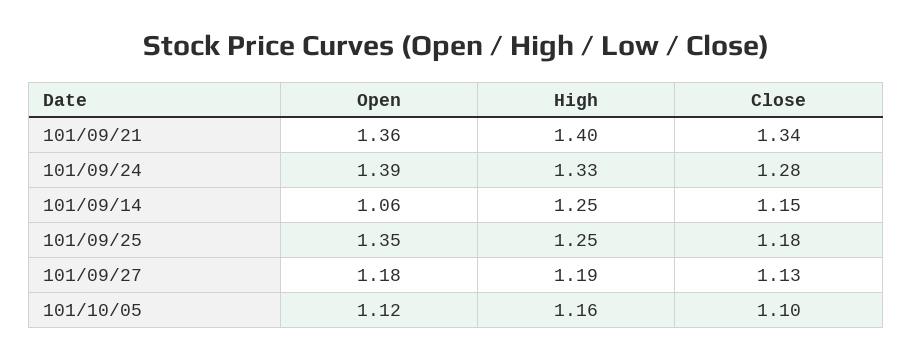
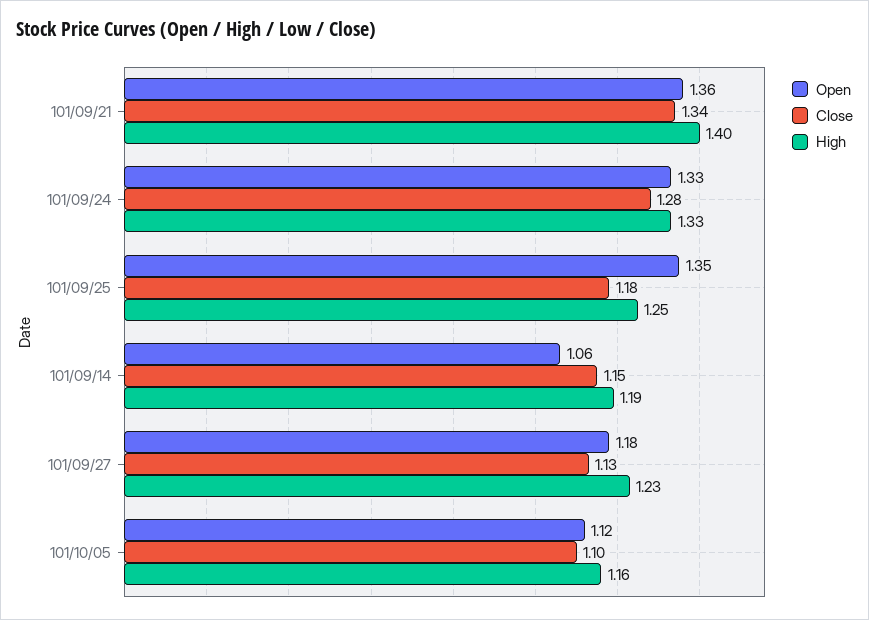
Open, 101/09/24: 1.39 -> 1.33
High, 101/09/14: 1.25 -> 1.19
High, 101/09/27: 1.19 -> 1.23

